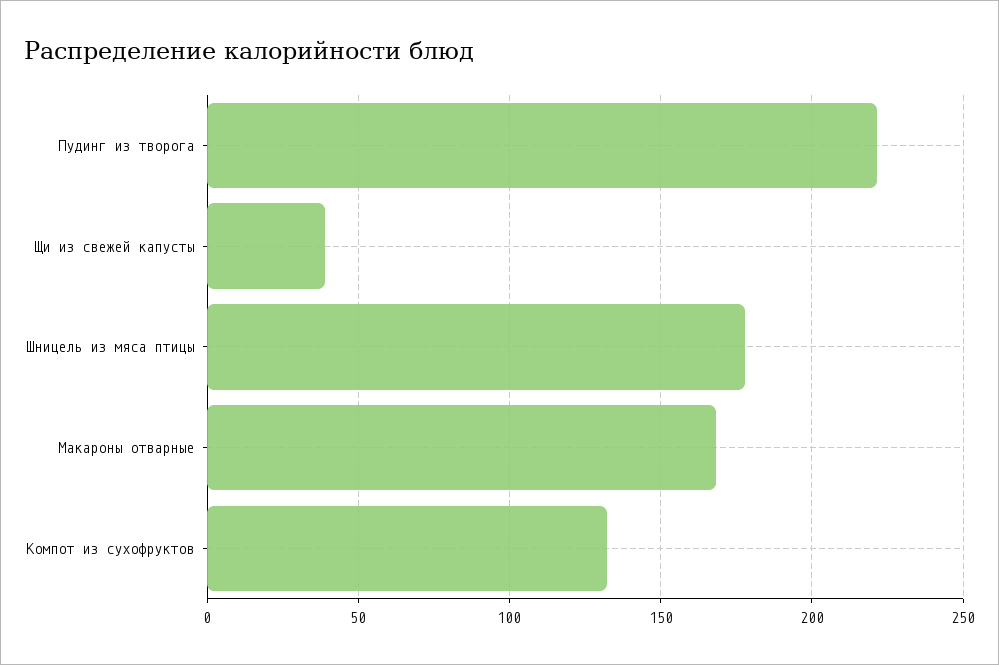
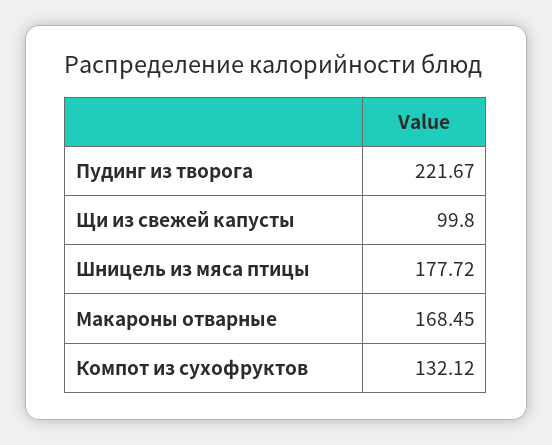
Щи из свежей капусты: 40 -> 99.8

